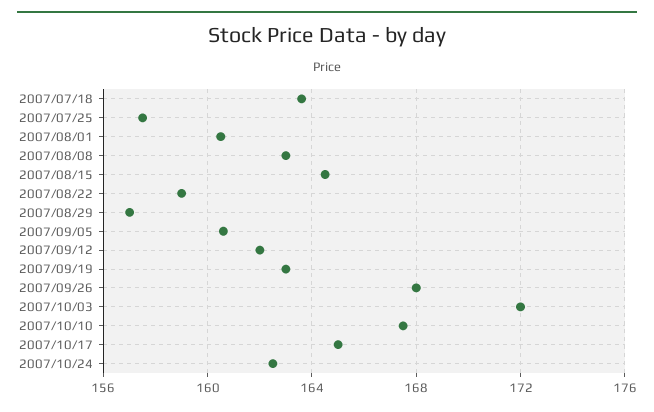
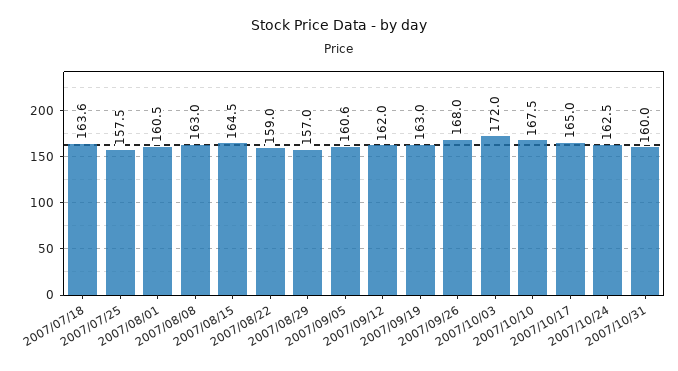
2007/10/31: none -> 160

